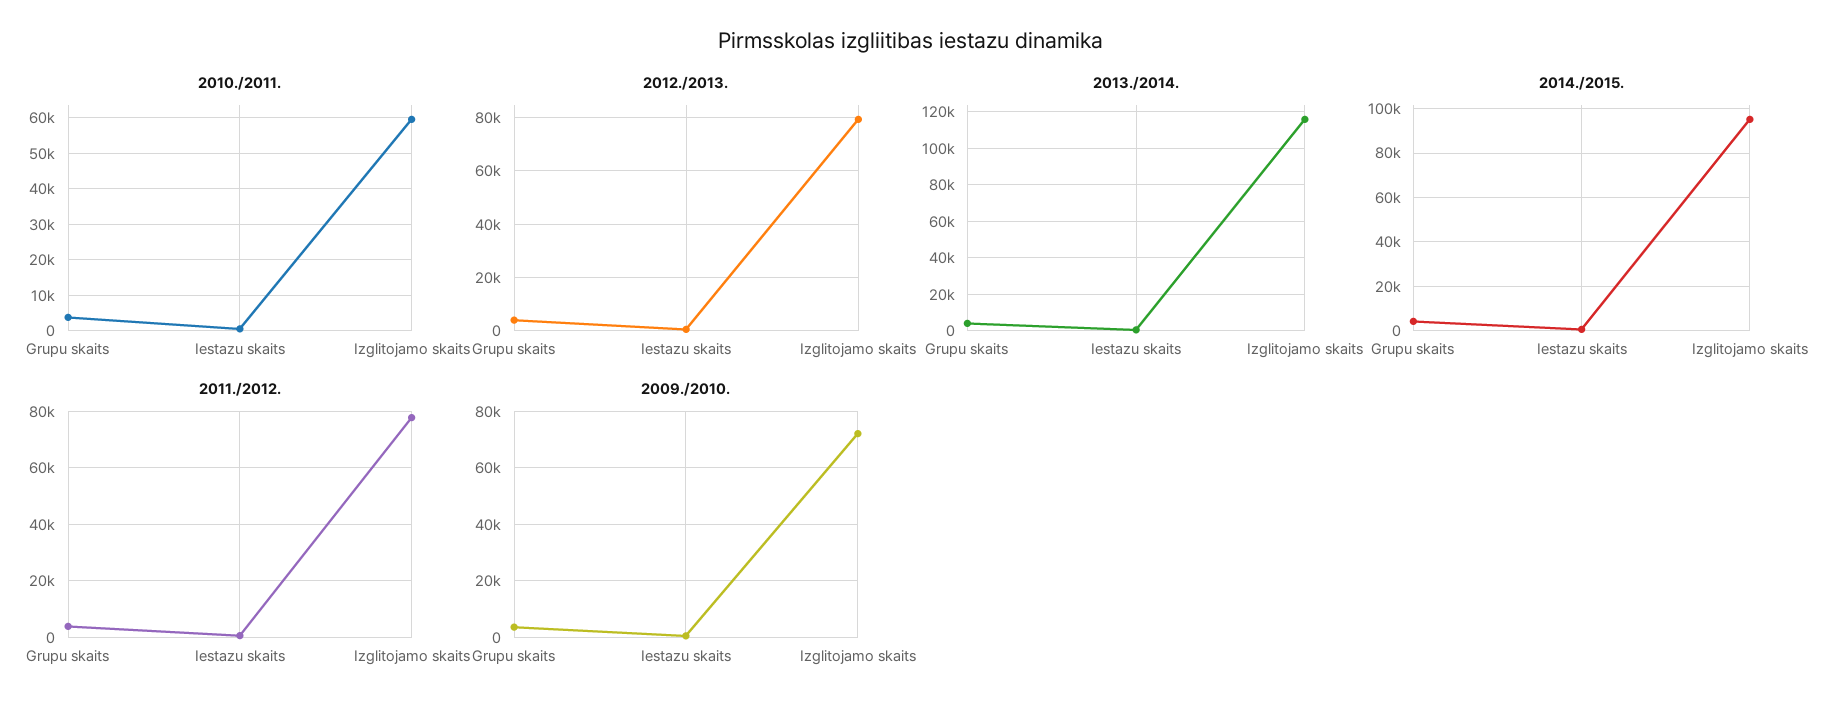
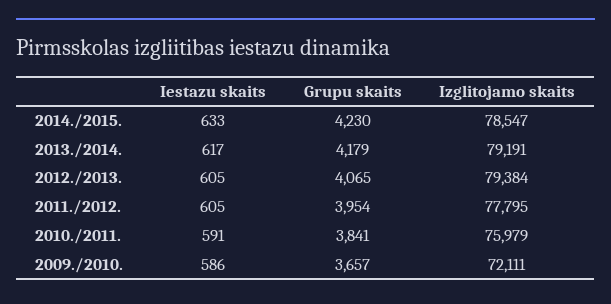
2010./2011., Izglitojamo skaits: 60000 -> 75979
2013./2014., Izglitojamo skaits: 115000 -> 79191
2014./2015., Izglitojamo skaits: 95000 -> 78547

